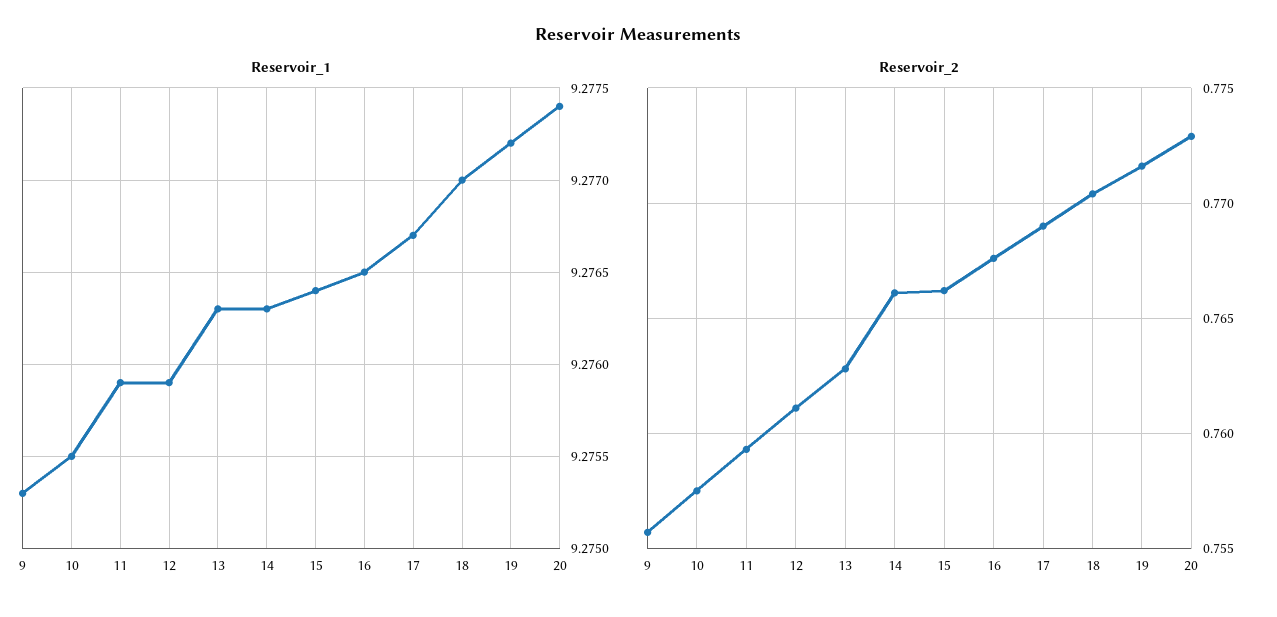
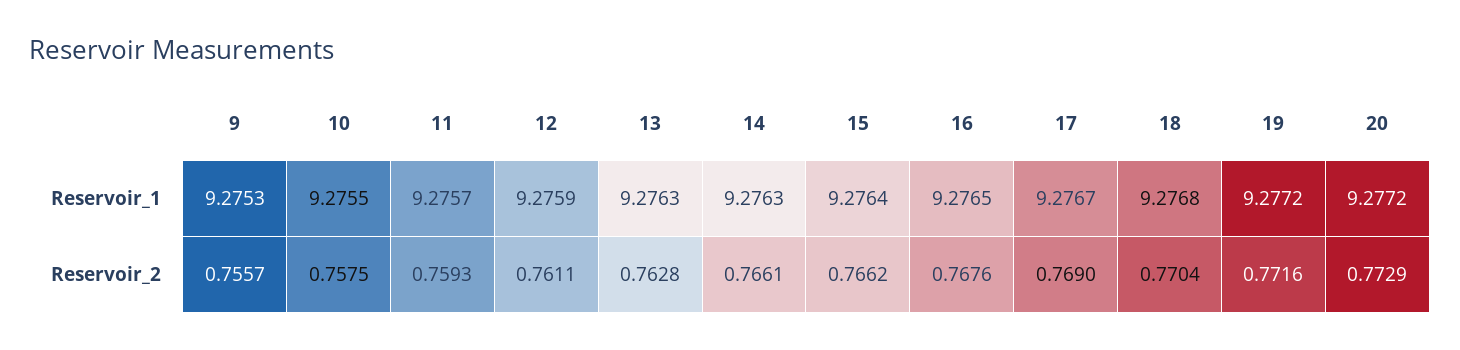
Reservoir_1, 11: 9.2759 -> 9.2757
Reservoir_1, 18: 9.277 -> 9.2768
Reservoir_1, 20: 9.2774 -> 9.2772

